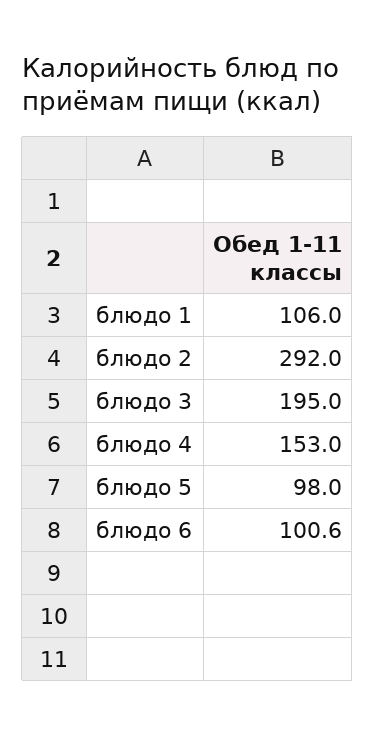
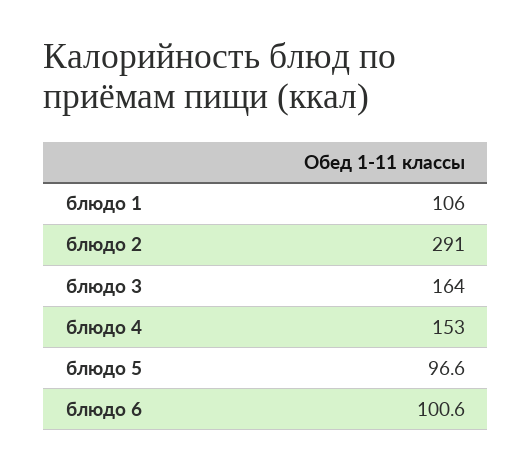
блюдо 2: 292 -> 291
блюдо 3: 195 -> 164
блюдо 5: 98 -> 96.6

